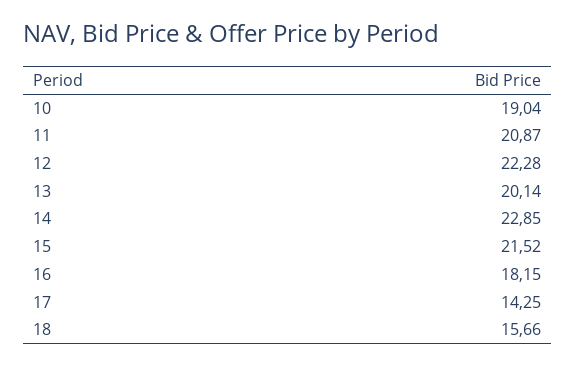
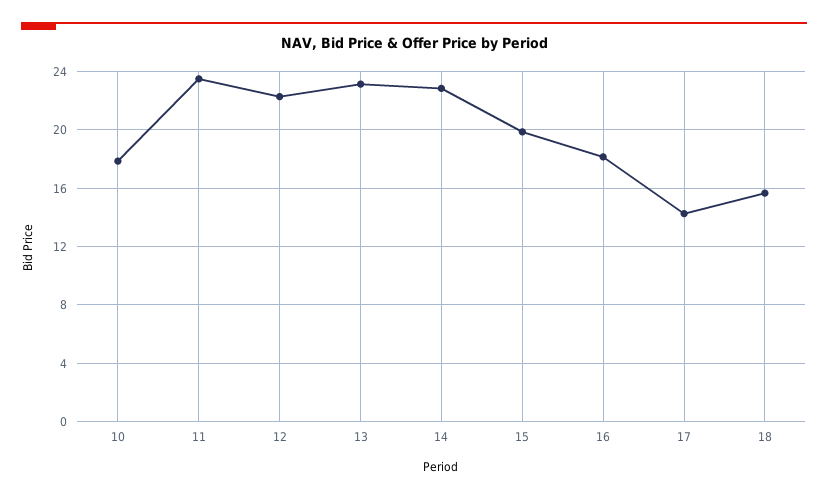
10: 19.04 -> 18
11: 20.87 -> 23.5
13: 20.14 -> 23
15: 21.52 -> 20

